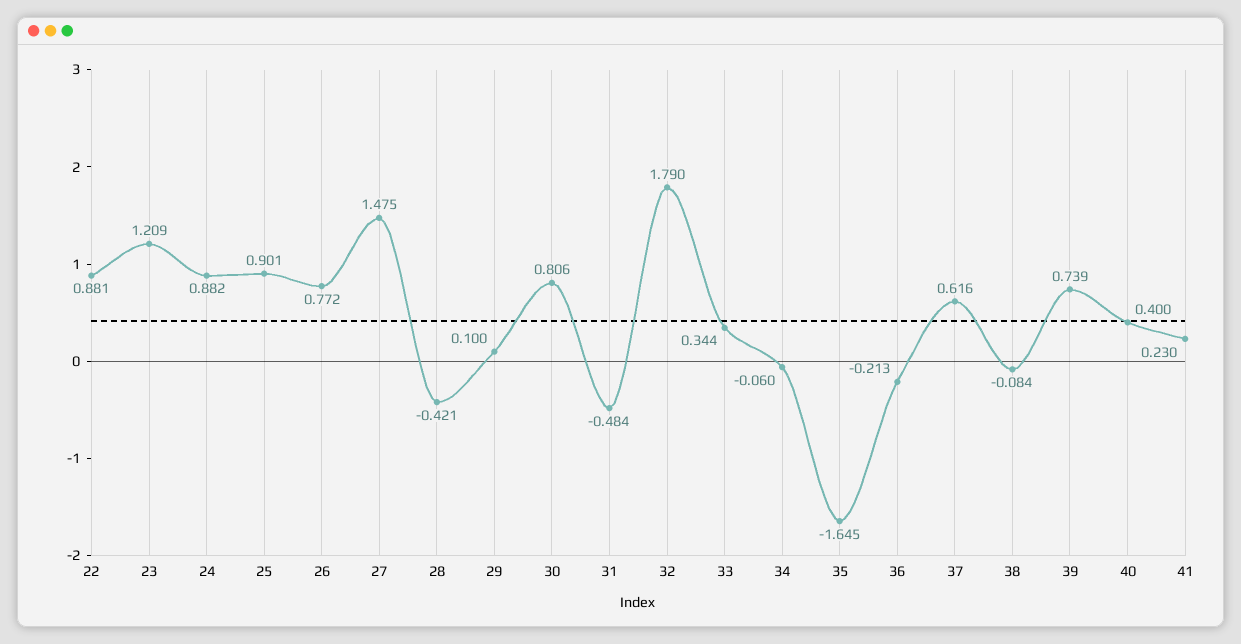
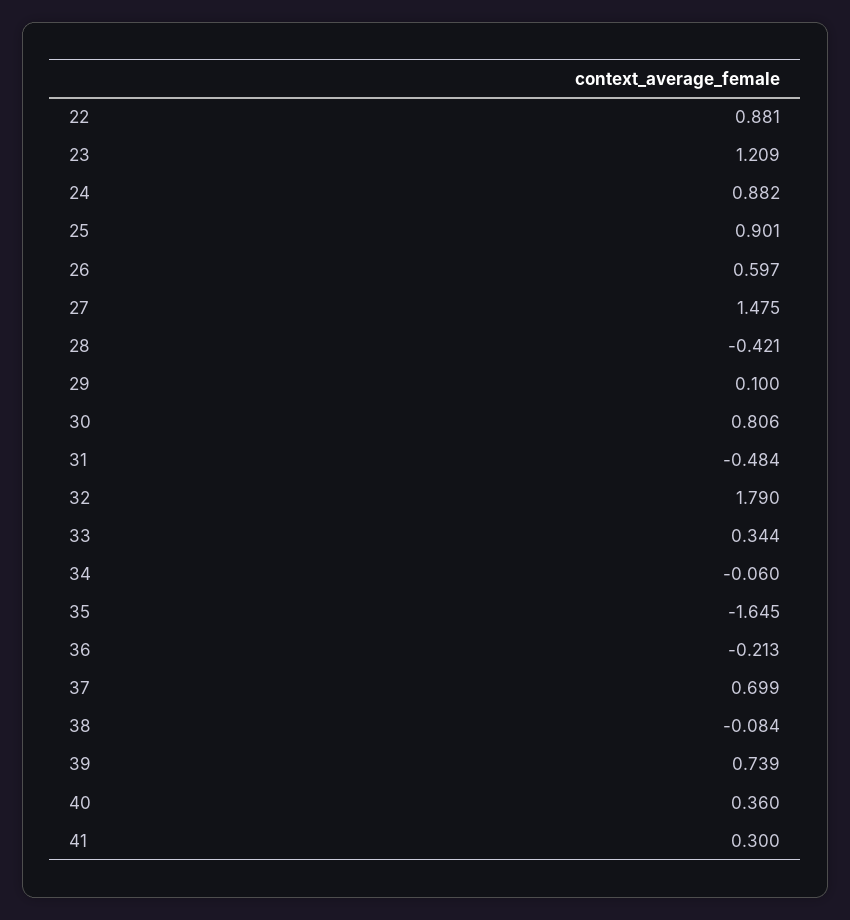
26: 0.772 -> 0.597
37: 0.616 -> 0.699
40: 0.4 -> 0.36
41: 0.23 -> 0.3

